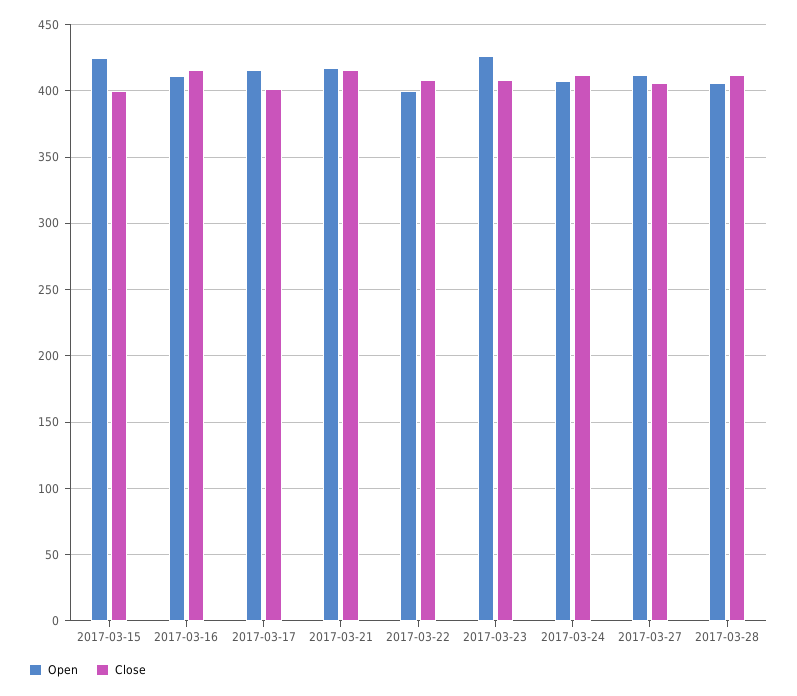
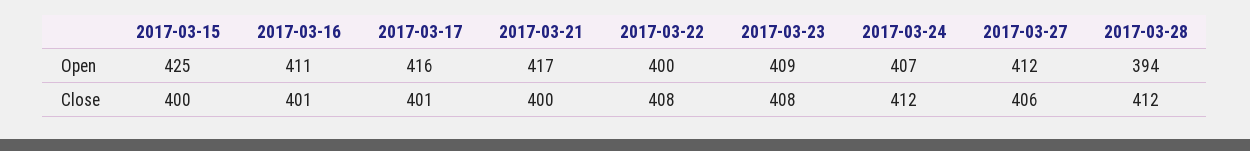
Close, 2017-03-16: 415 -> 401
Close, 2017-03-21: 415 -> 400
Open, 2017-03-23: 425 -> 409
Open, 2017-03-28: 405 -> 394

